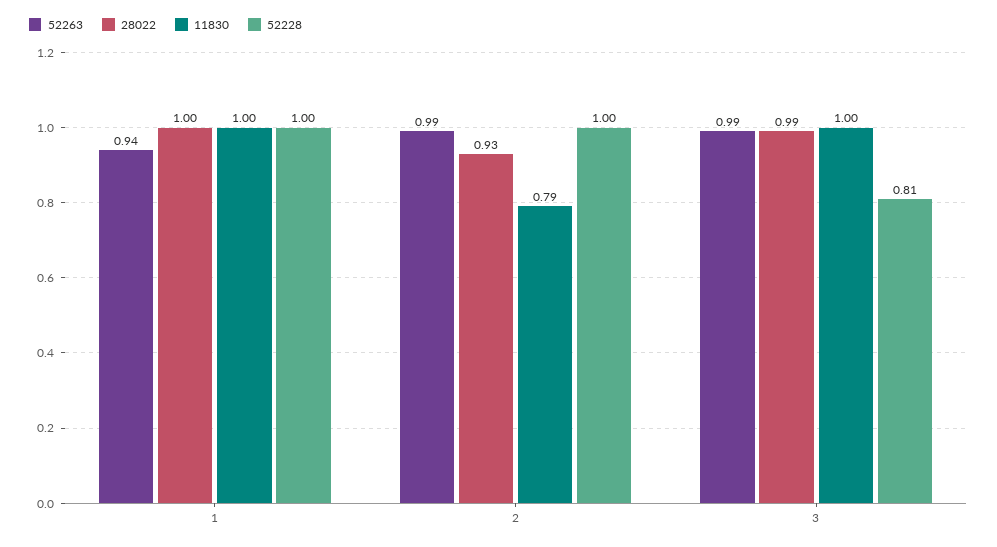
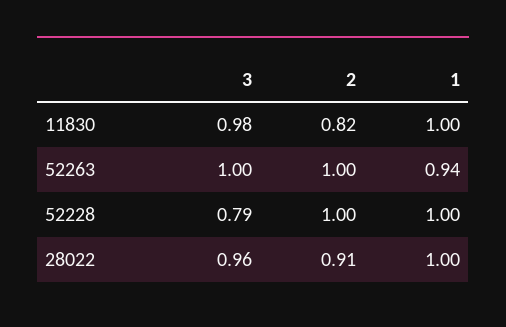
52263, 2: 0.99 -> 1
28022, 2: 0.93 -> 0.91
11830, 2: 0.79 -> 0.82
52263, 3: 0.99 -> 1
28022, 3: 0.99 -> 0.96
11830, 3: 1 -> 0.98
52228, 3: 0.81 -> 0.79

